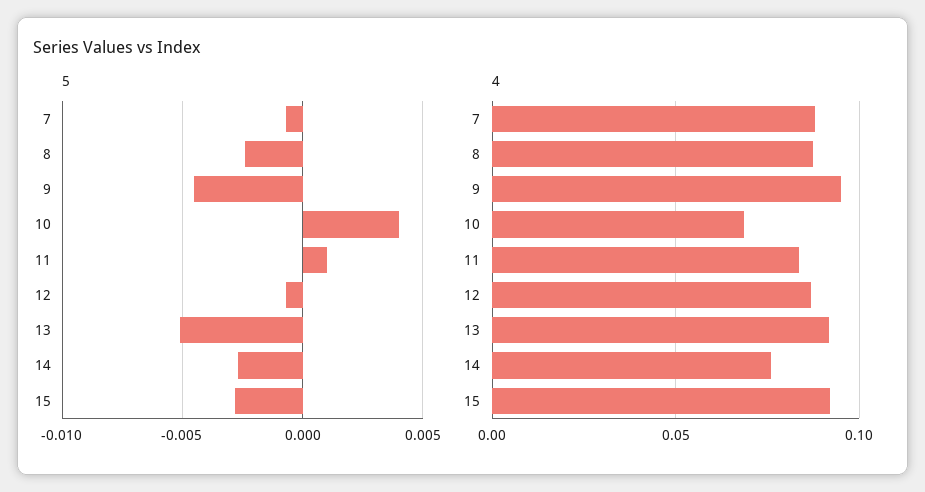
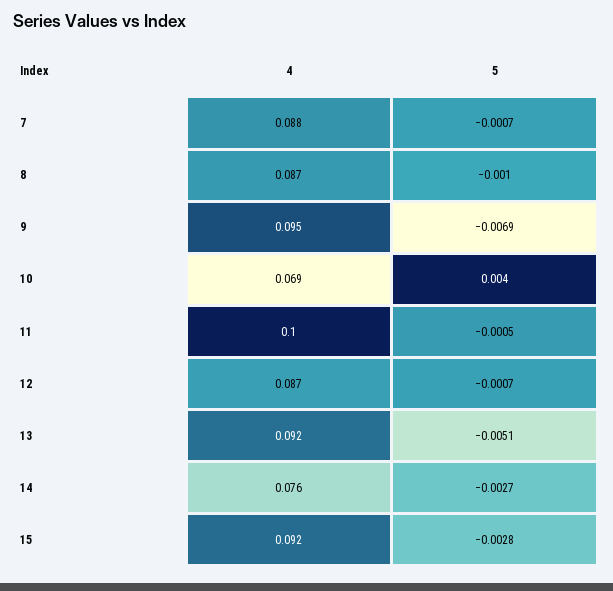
5, 8: -0.0025 -> -0.001
5, 9: -0.0045 -> -0.0069
5, 11: 0.001 -> -0.0005
4, 11: 0.085 -> 0.1

